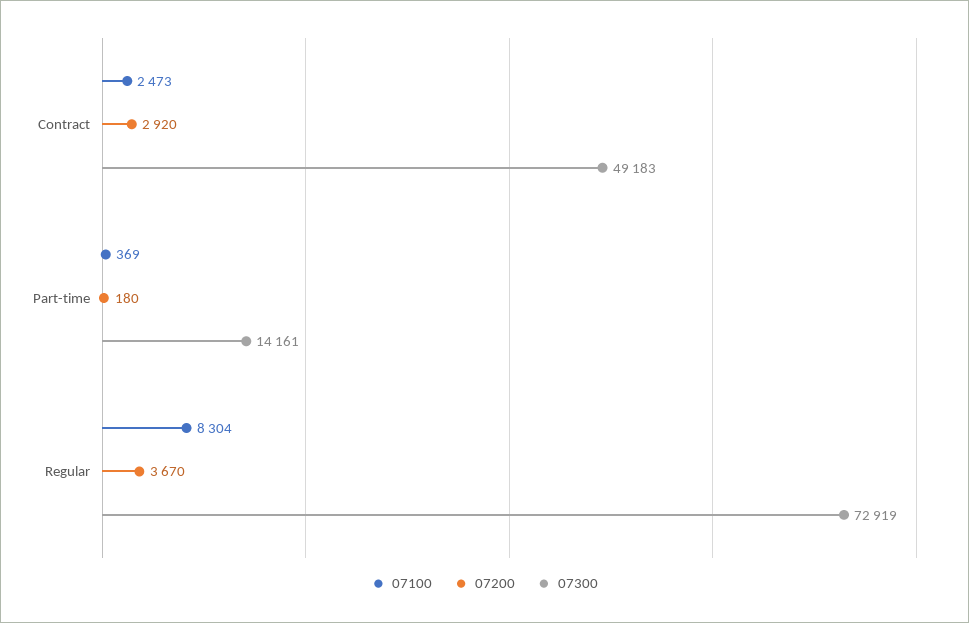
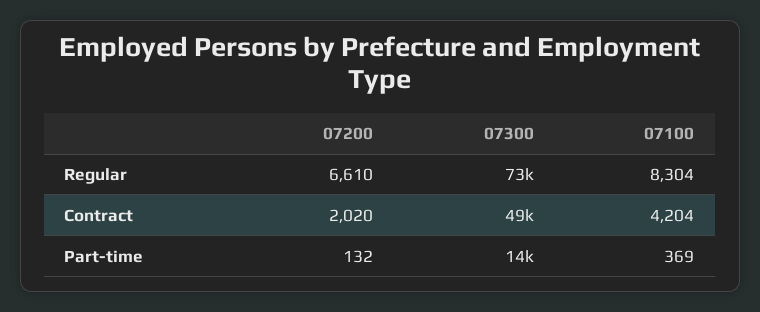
07100, Contract: 2473 -> 4204
07200, Contract: 2920 -> 2020
07200, Part-time: 180 -> 132
07200, Regular: 3670 -> 6610

